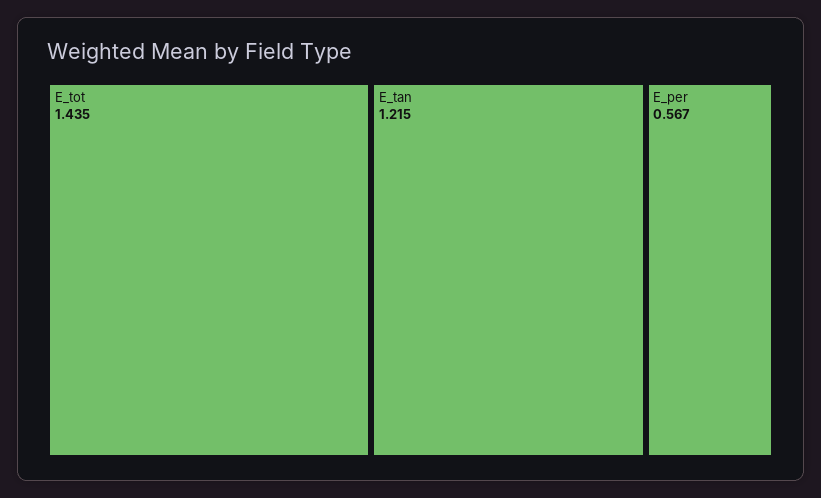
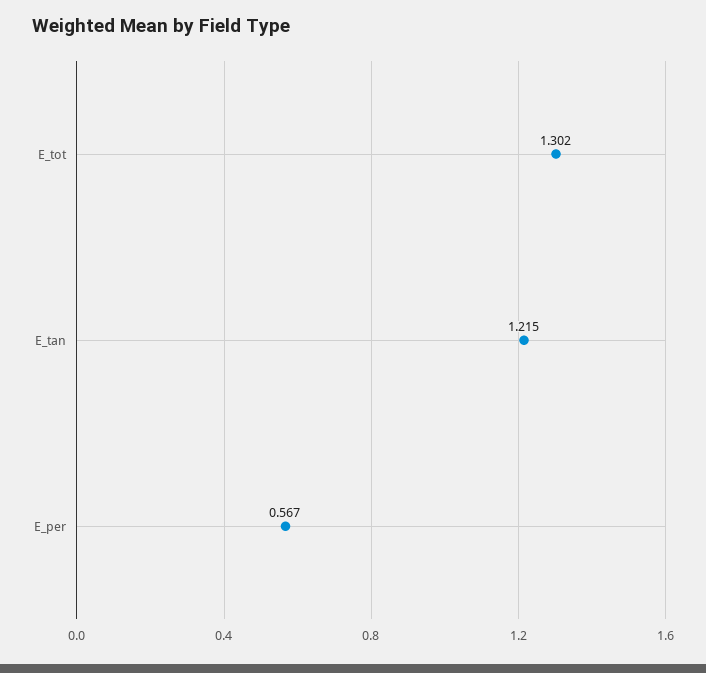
E_tot: 1.435 -> 1.302

